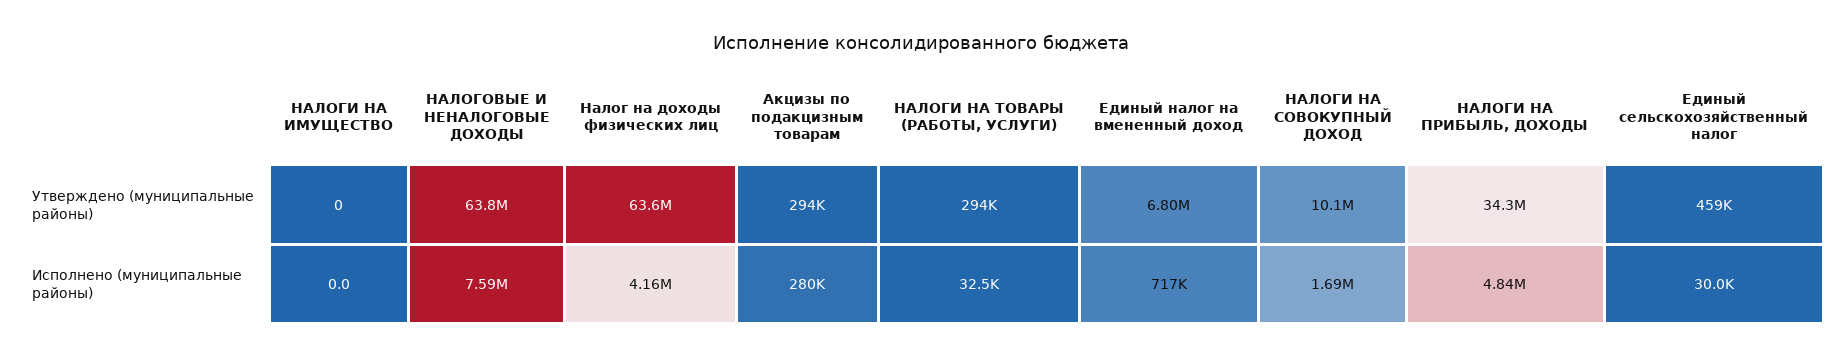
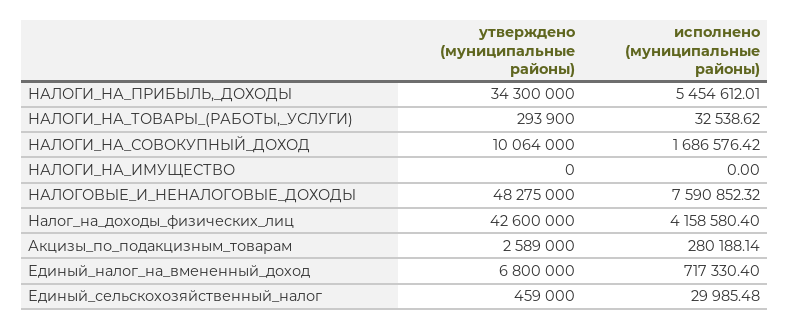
НАЛОГОВЫЕ И НЕНАЛОГОВЫЕ ДОХОДЫ, Утверждено (муниципальные районы): 63800000 -> 48275000
Налог на доходы физических лиц, Утверждено (муниципальные районы): 63600000 -> 42600000
Акцизы по подакцизным товарам, Утверждено (муниципальные районы): 294000 -> 2589000
НАЛОГИ НА ПРИБЫЛЬ, ДОХОДЫ, Исполнено (муниципальные районы): 4840000 -> 5454612.01

